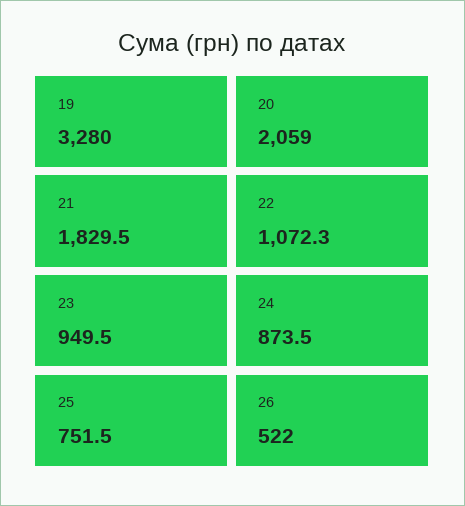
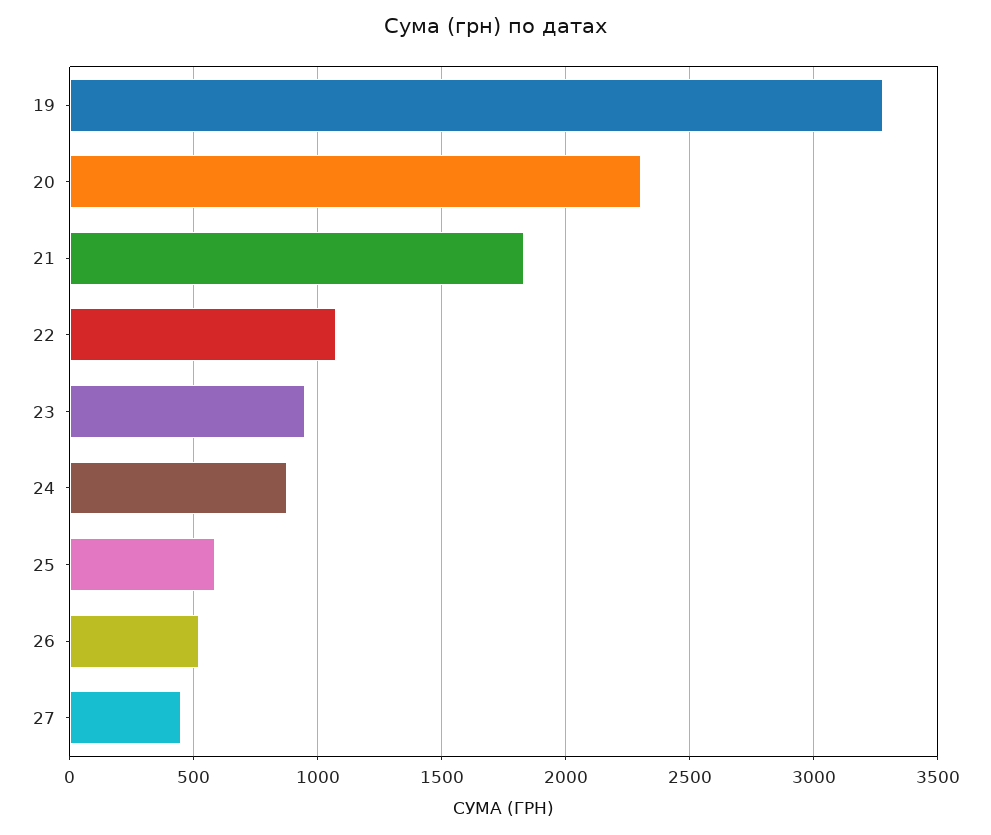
20: 2059 -> 2300
25: 751.5 -> 600
27: none -> 450

